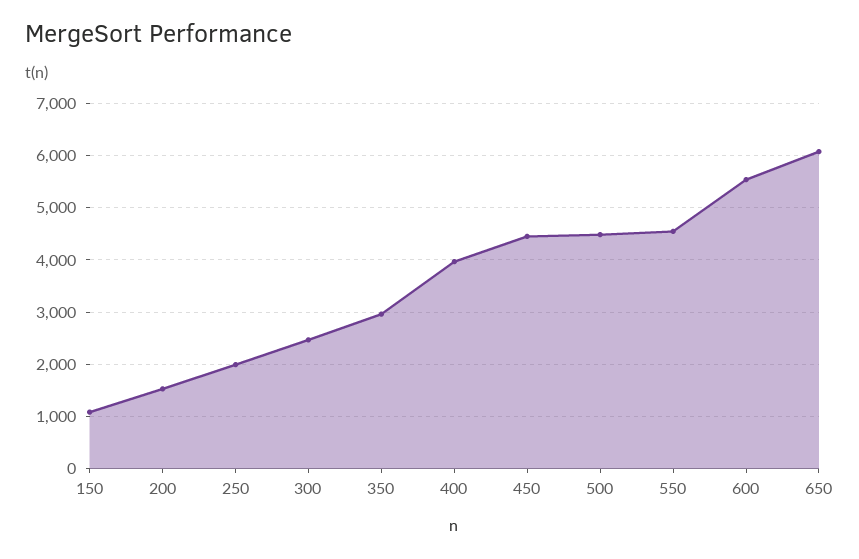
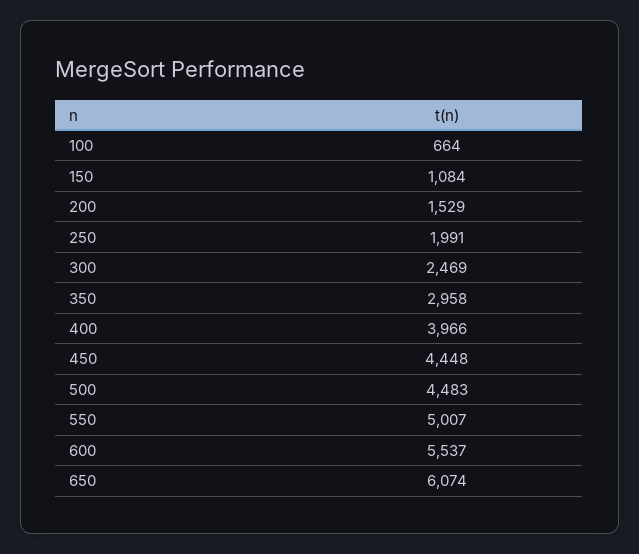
550: 4600 -> 5007
100: none -> 664

